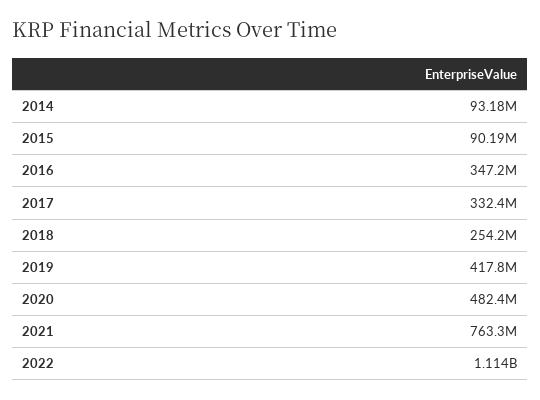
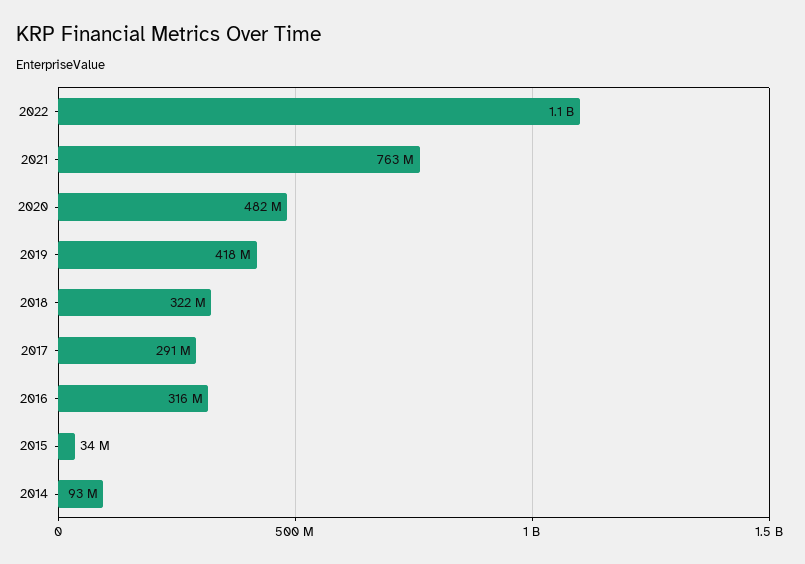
2015: 90190000 -> 34000000
2016: 347200000 -> 316000000
2017: 332400000 -> 291000000
2018: 254200000 -> 322000000

